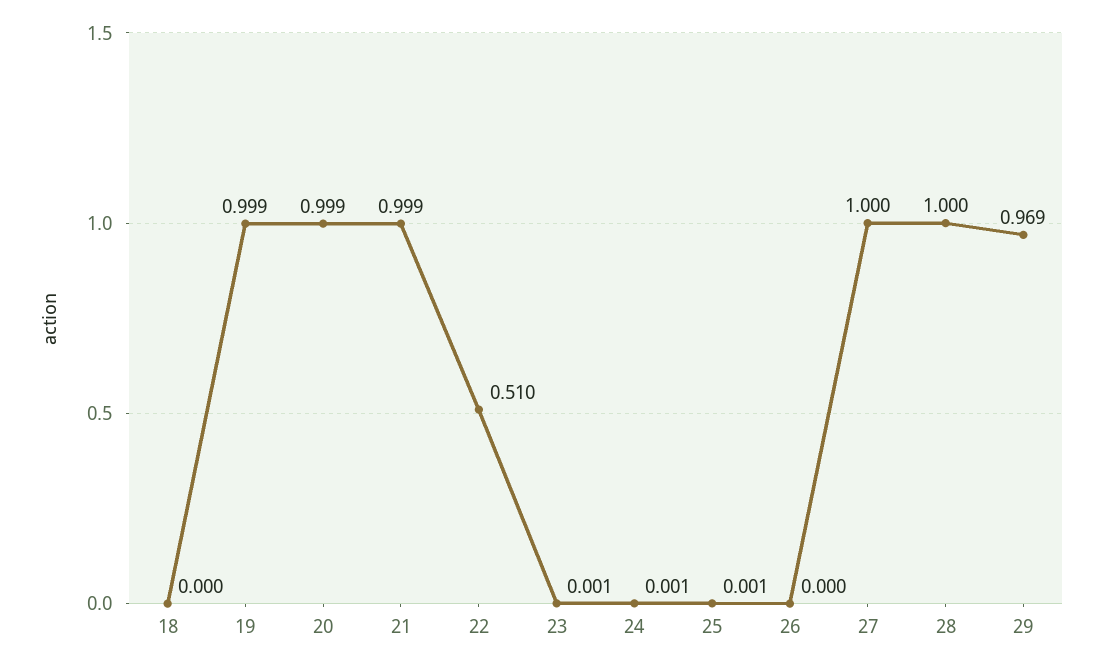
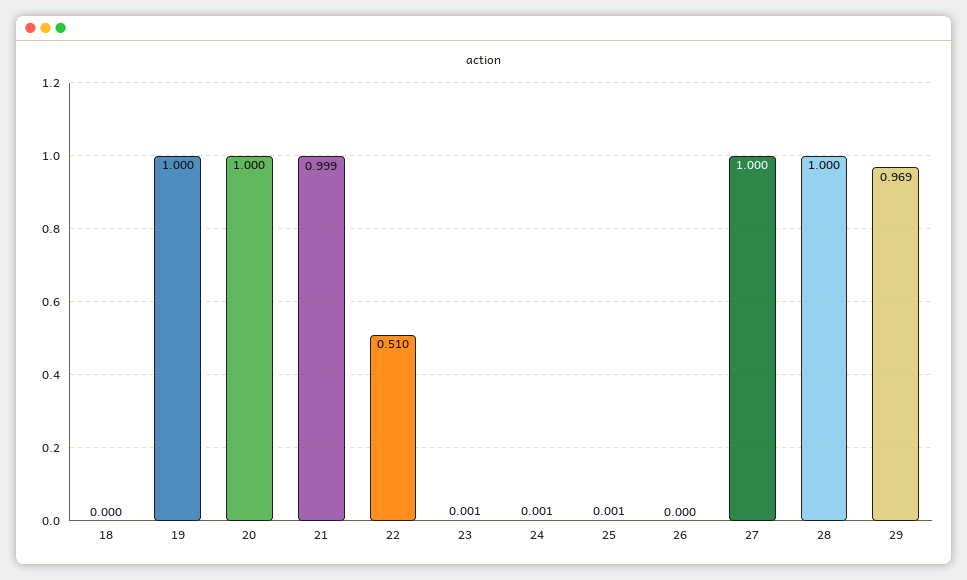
19: 0.999 -> 1
20: 0.999 -> 1

